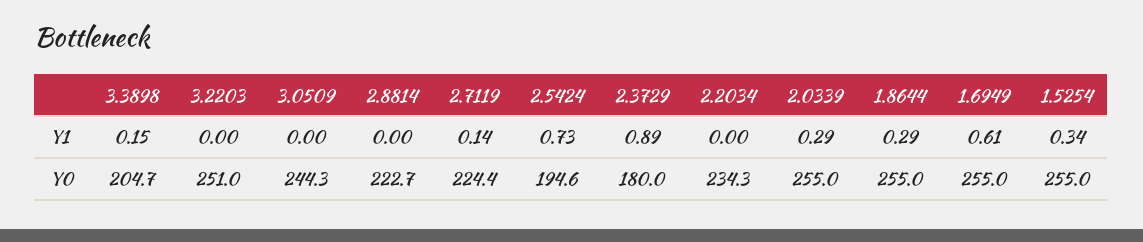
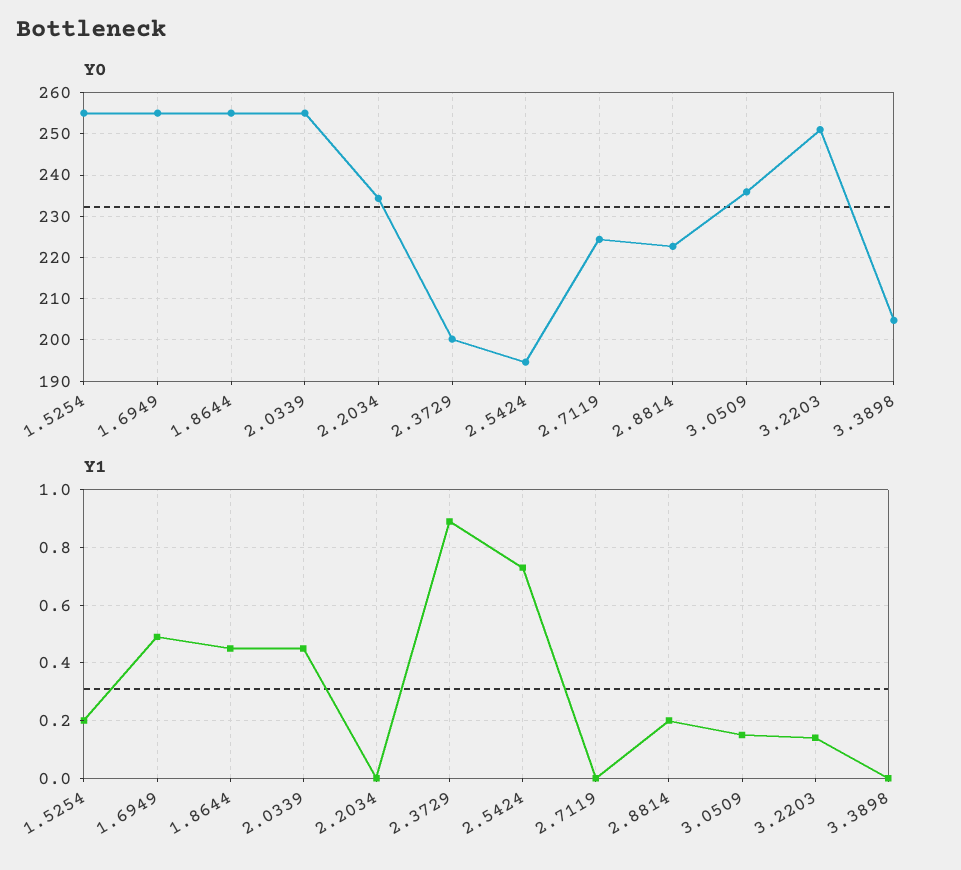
Y1, 3.3898: 0.15 -> 0
Y1, 3.2203: 0 -> 0.15
Y1, 3.0509: 0 -> 0.15
Y1, 2.8814: 0 -> 0.2
Y1, 2.7119: 0.14 -> 0
Y1, 2.0339: 0.29 -> 0.45
Y1, 1.8644: 0.29 -> 0.45
Y1, 1.6949: 0.61 -> 0.5
Y1, 1.5254: 0.34 -> 0.2
Y0, 3.0509: 244.3 -> 236
Y0, 2.3729: 180 -> 200

